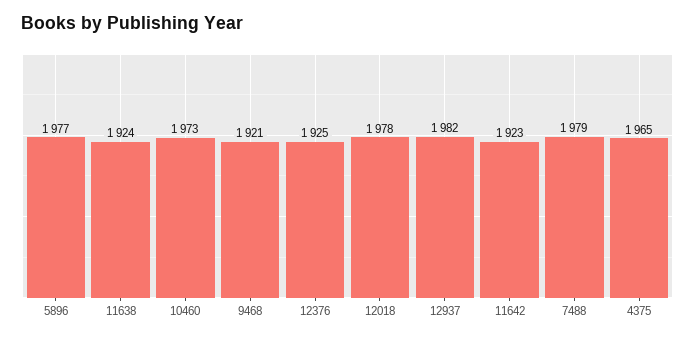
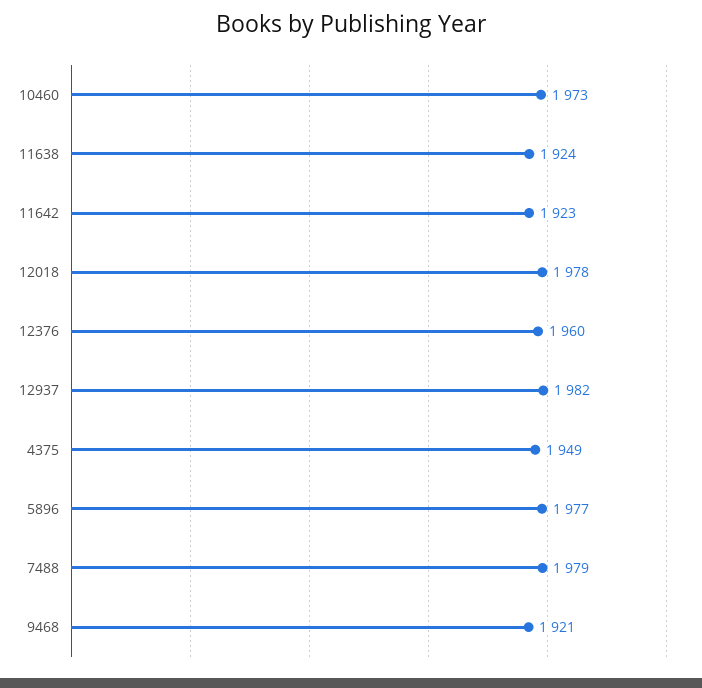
12376: 1925 -> 1960
4375: 1965 -> 1949

